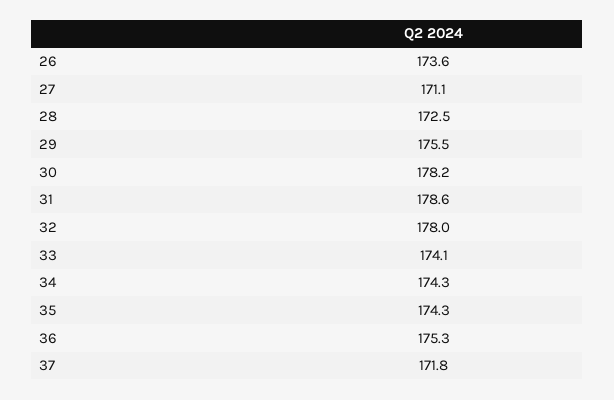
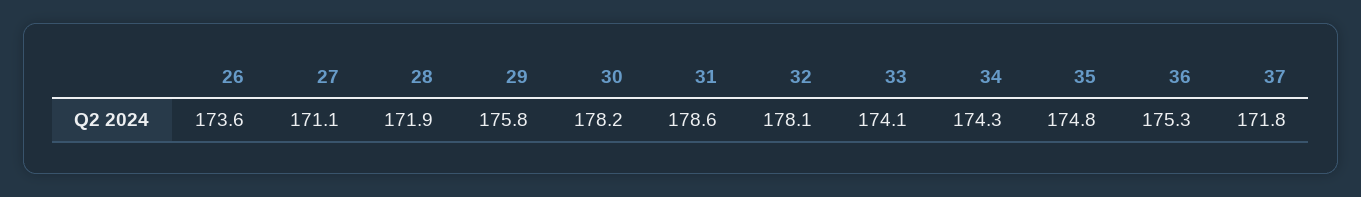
28: 172.5 -> 171.9
29: 175.5 -> 175.8
32: 178 -> 178.1
35: 174.3 -> 174.8

